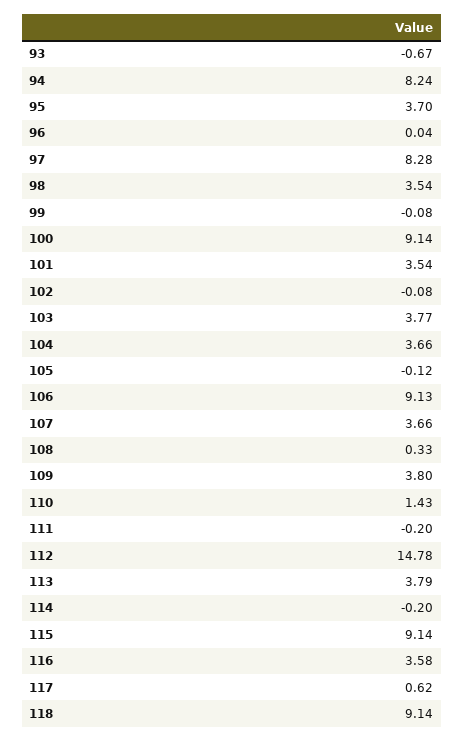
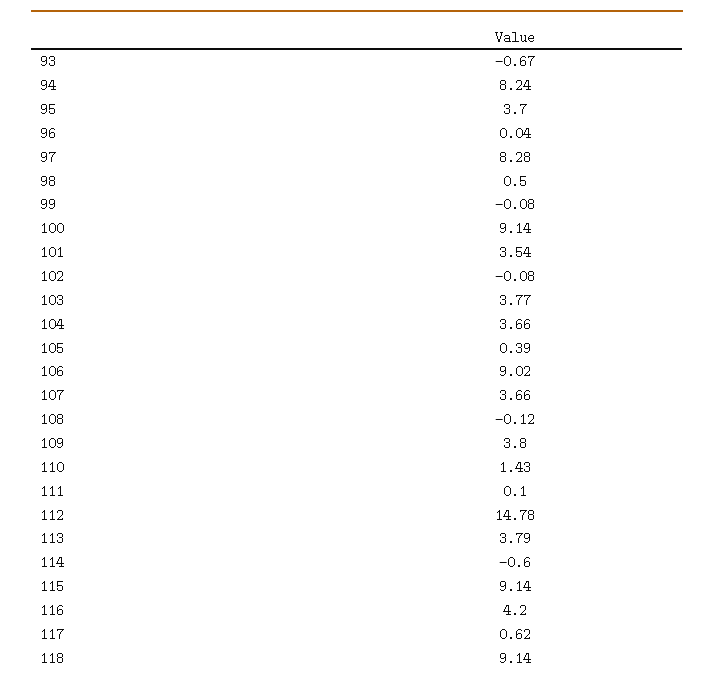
98: 3.54 -> 0.5
105: -0.12 -> 0.39
106: 9.13 -> 9.02
108: 0.33 -> -0.12
111: -0.2 -> 0.1
114: -0.2 -> -0.6
116: 3.58 -> 4.2

